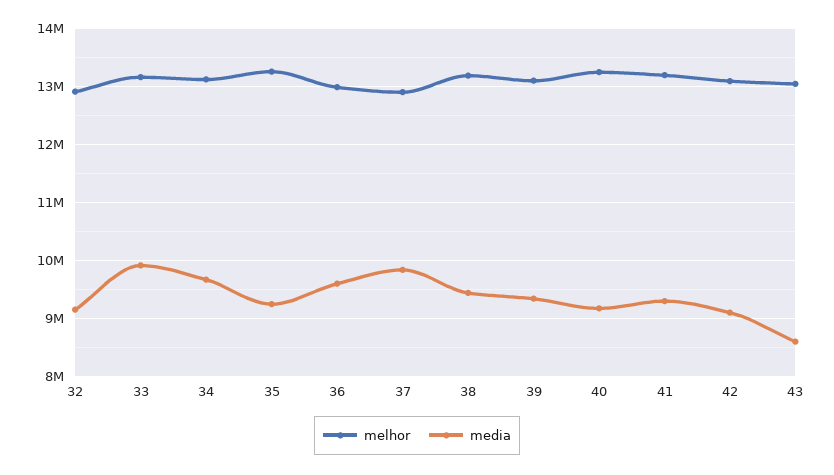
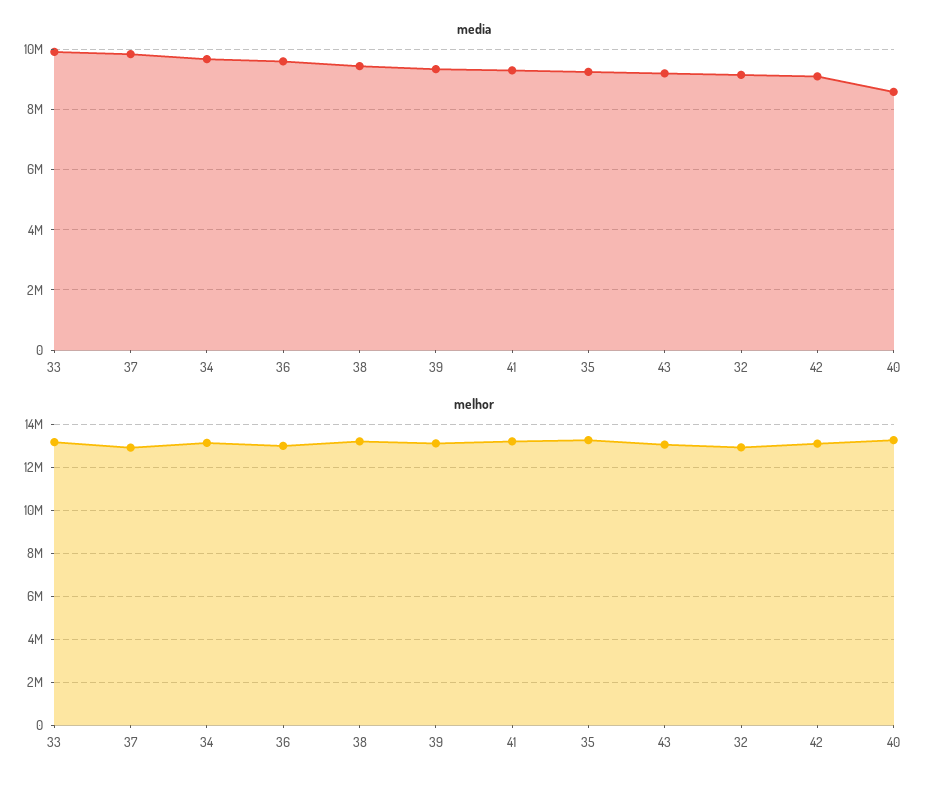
media, 40: 9200000 -> 8600000
media, 43: 8600000 -> 9200000

